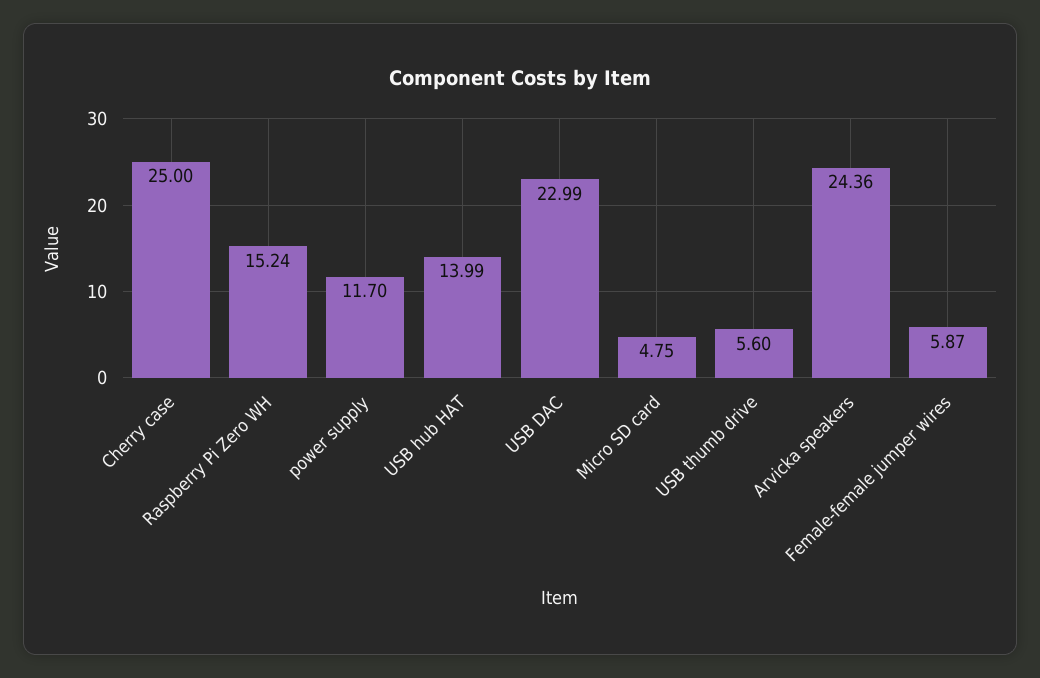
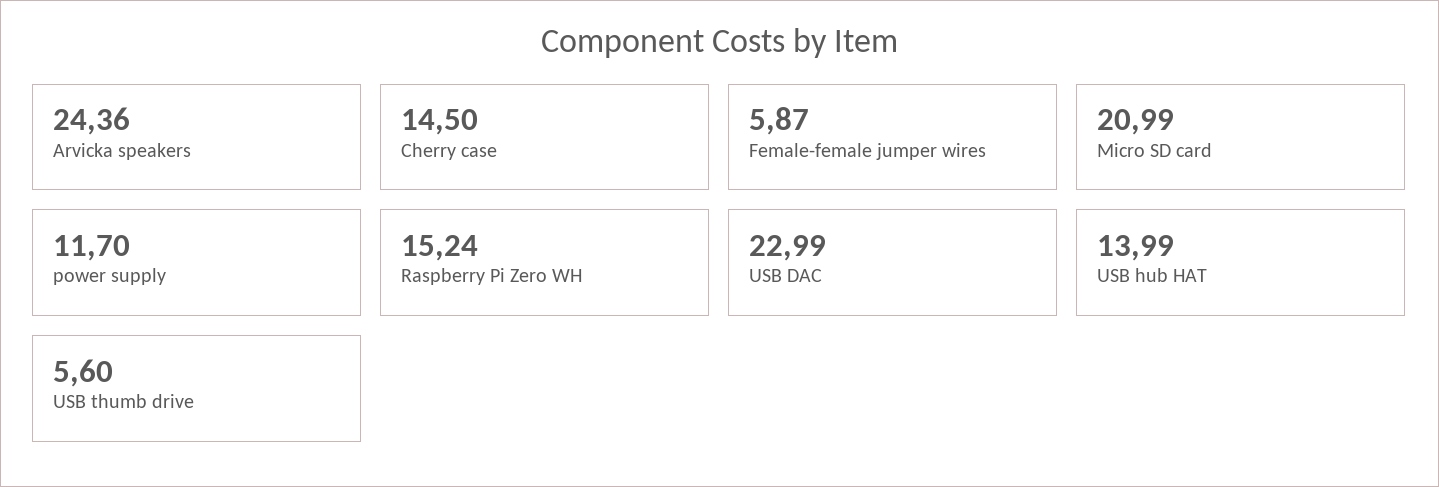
Cherry case: 25 -> 14.5
Micro SD card: 4.75 -> 20.99

